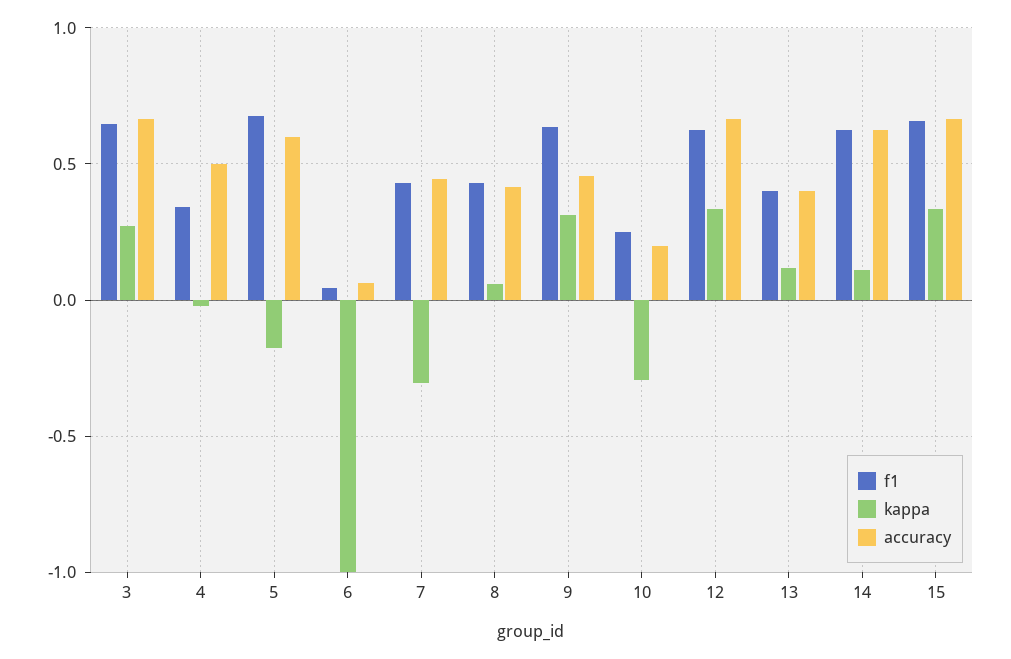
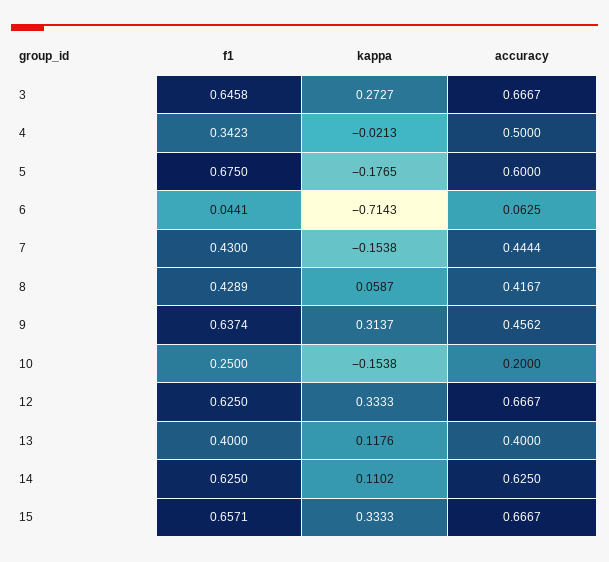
kappa, 6: -1 -> -0.7143
kappa, 7: -0.3 -> -0.1538
kappa, 10: -0.3 -> -0.1538

